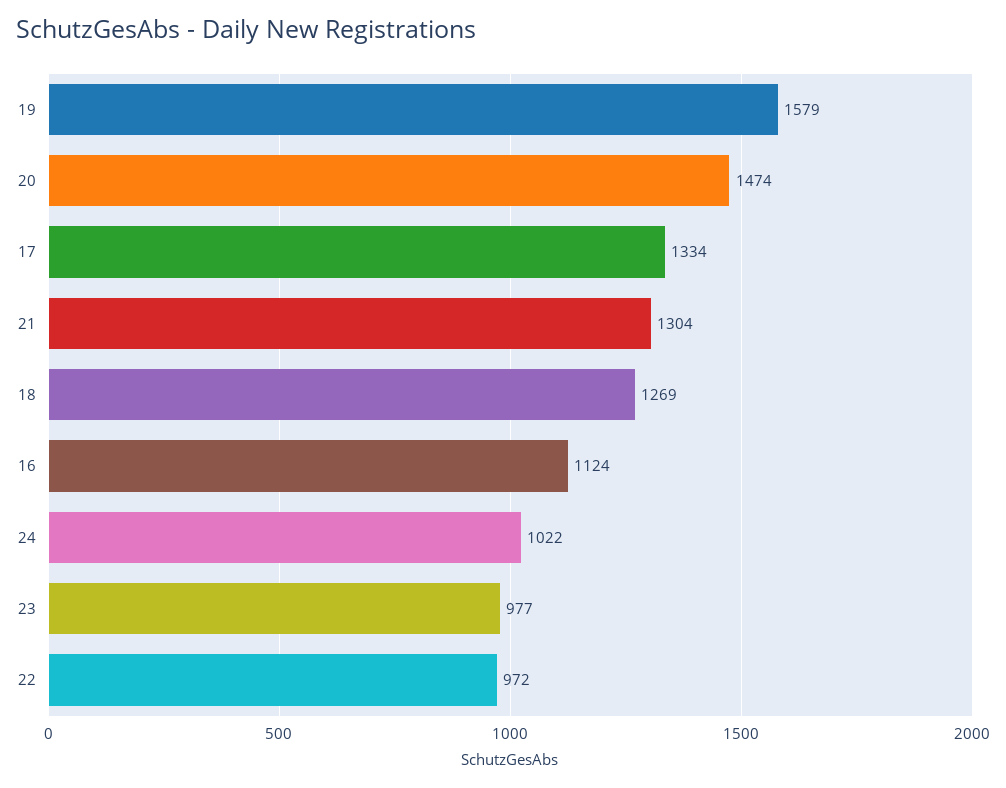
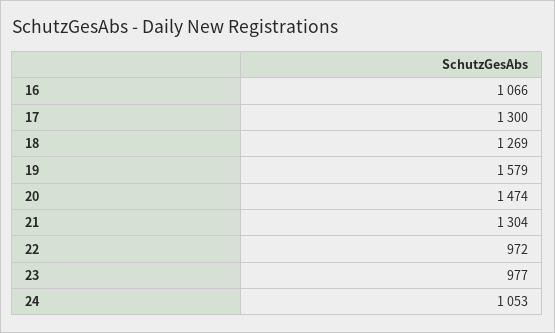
17: 1334 -> 1300
16: 1124 -> 1066
24: 1022 -> 1053

